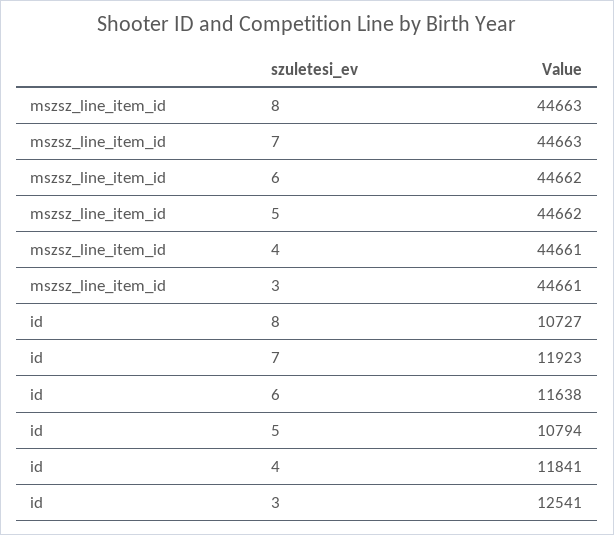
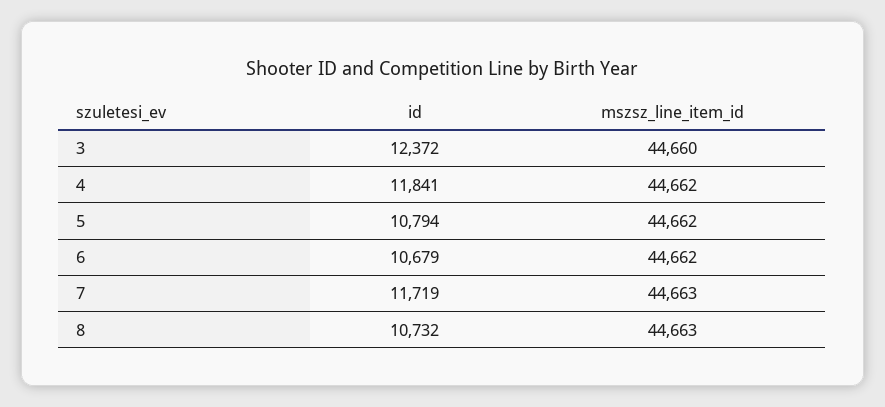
mszsz_line_item_id, 4: 44661 -> 44662
mszsz_line_item_id, 3: 44661 -> 44660
id, 8: 10727 -> 10732
id, 7: 11923 -> 11719
id, 6: 11638 -> 10679
id, 3: 12541 -> 12372

